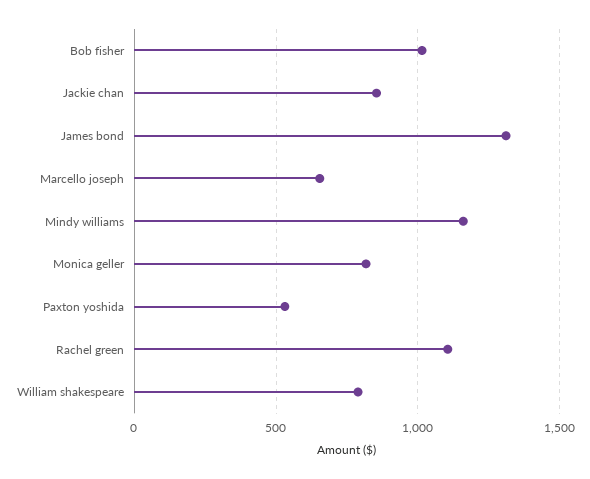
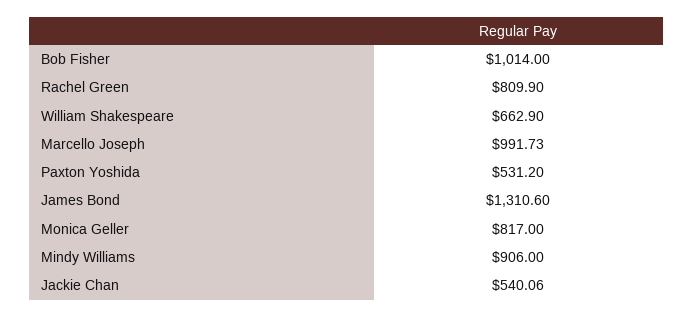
Jackie chan: 850 -> 540.06
Marcello joseph: 650 -> 991.73
Mindy williams: 1150 -> 906
Rachel green: 1100 -> 809.9
William shakespeare: 800 -> 662.9

